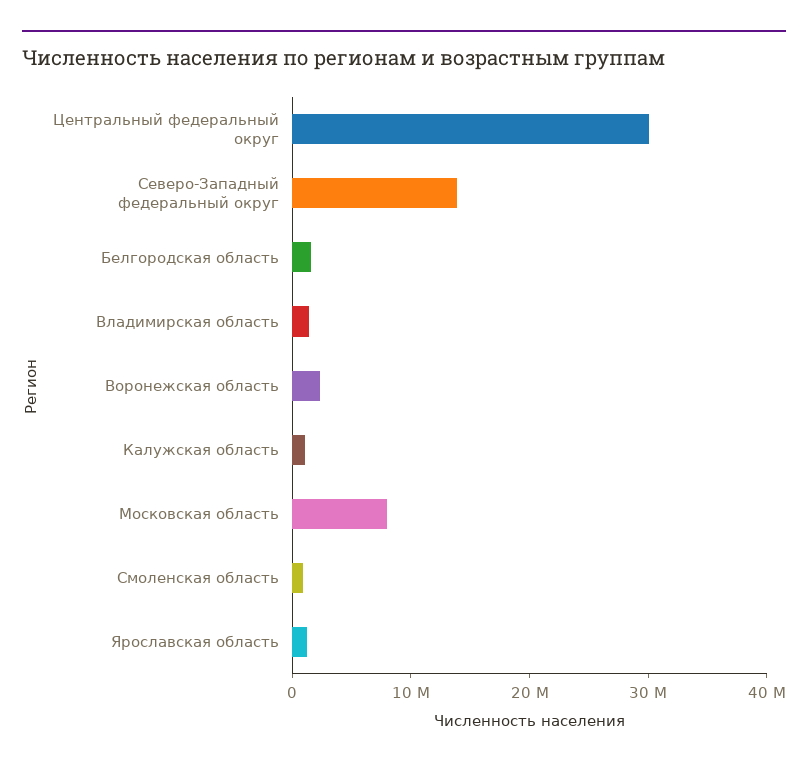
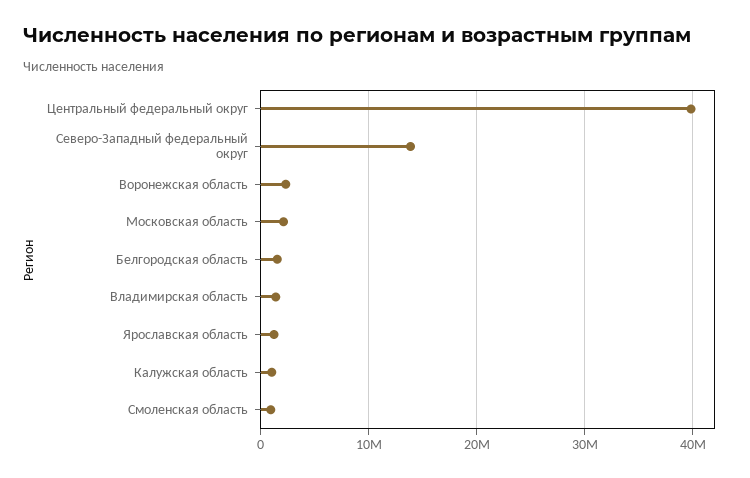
Центральный федеральный округ: 30000000 -> 40000000
Московская область: 8000000 -> 2000000

